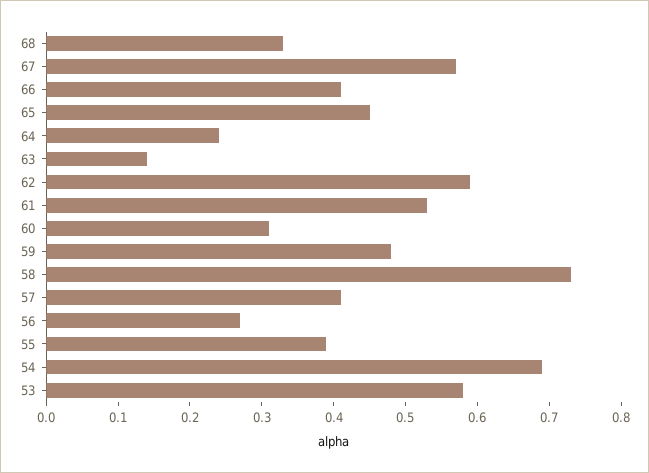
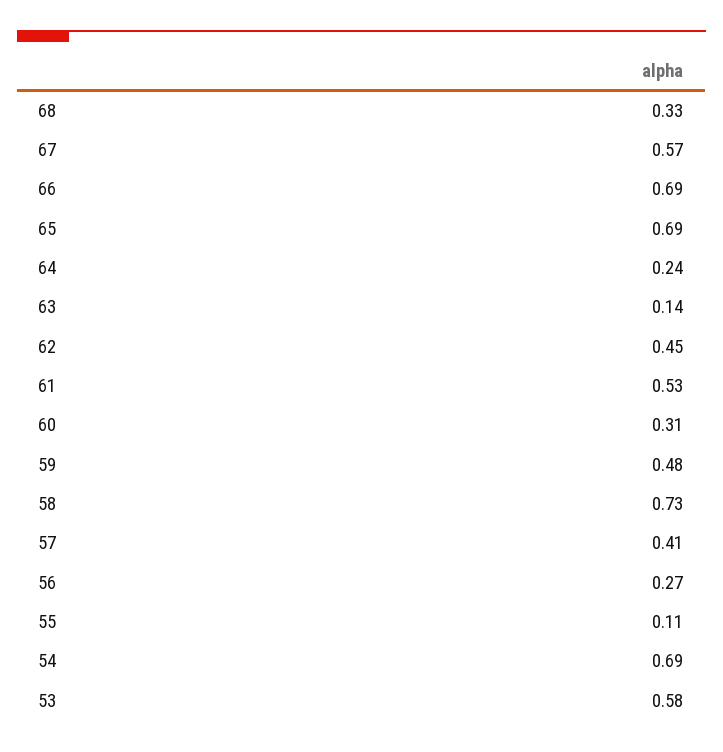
66: 0.4 -> 0.69
65: 0.45 -> 0.69
62: 0.6 -> 0.45
55: 0.4 -> 0.11

